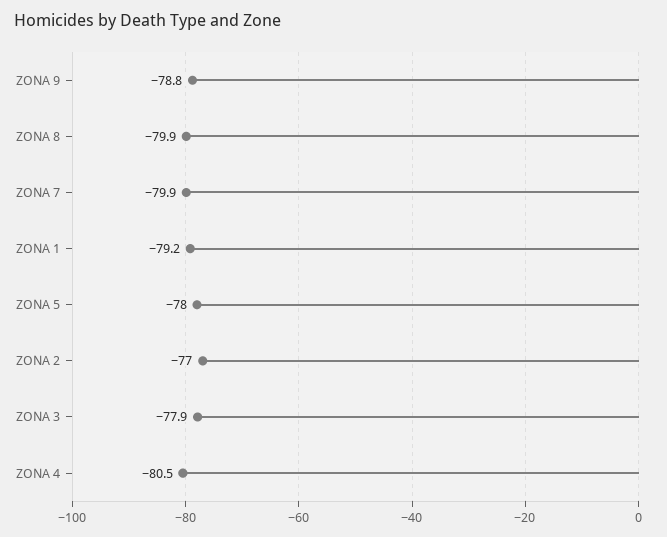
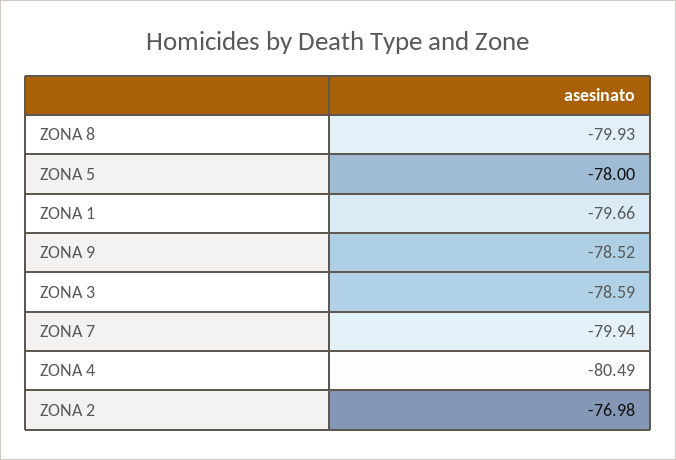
ZONA 9: -78.8 -> -78.52
ZONA 1: -79.2 -> -79.66
ZONA 3: -77.9 -> -78.59

